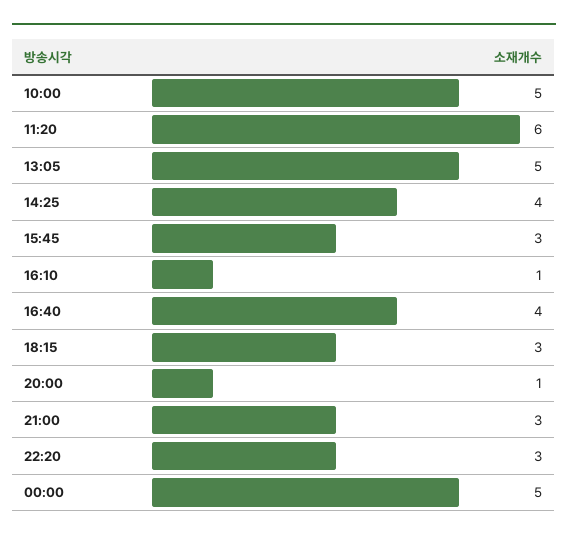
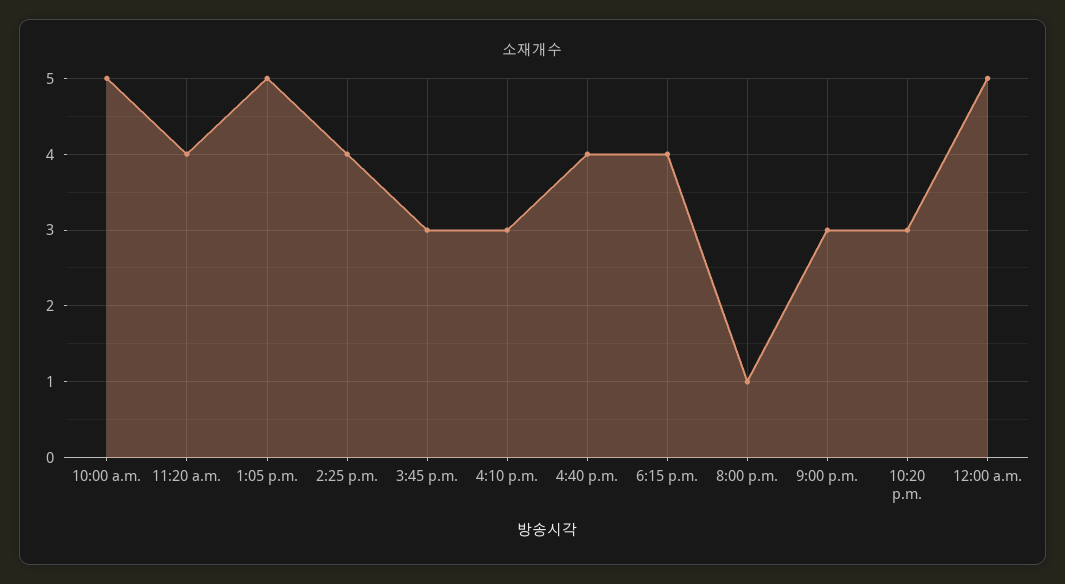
11:20: 6 -> 4
16:10: 1 -> 3
18:15: 3 -> 4

